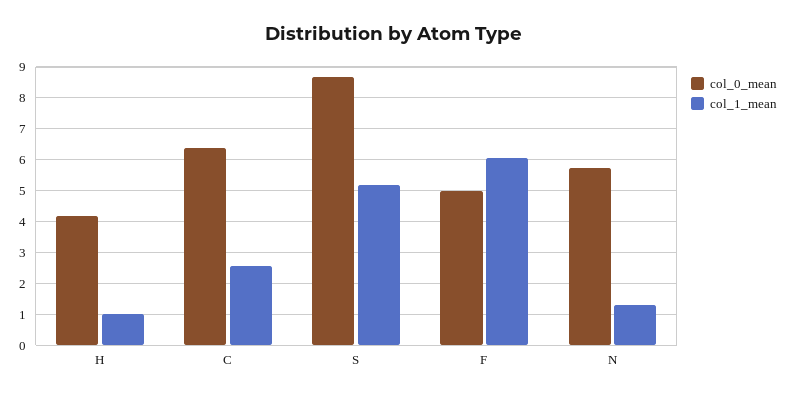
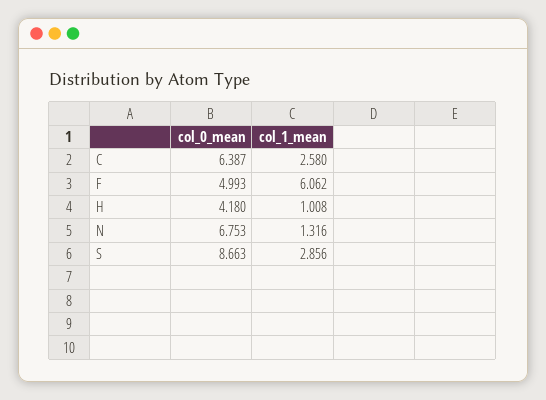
col_1_mean, S: 5.2 -> 2.856
col_0_mean, N: 5.8 -> 6.753

